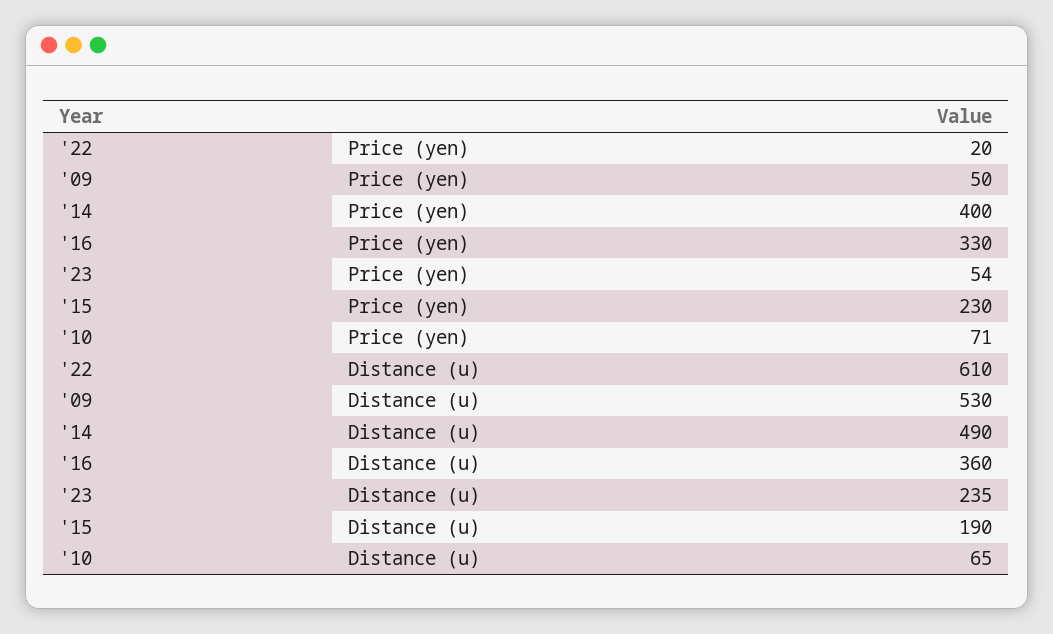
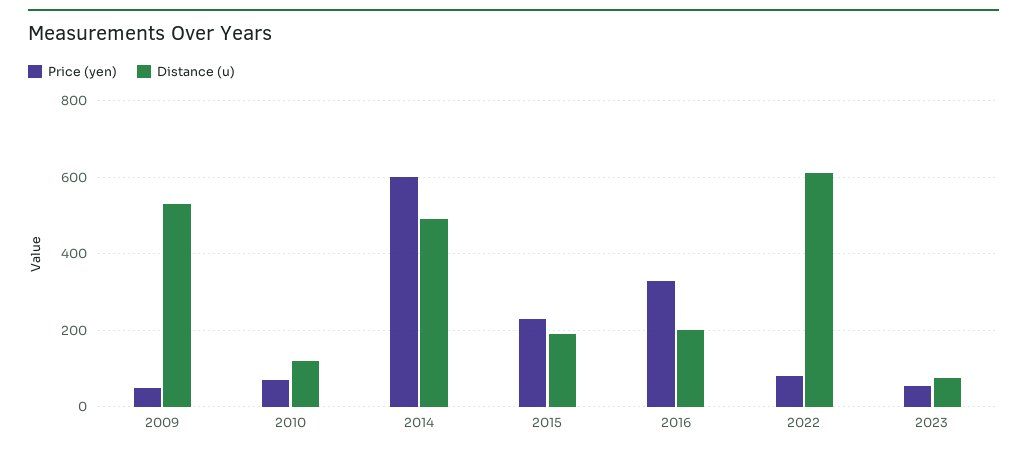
Price (yen), '22: 20 -> 80
Price (yen), '14: 400 -> 600
Distance (u), '16: 360 -> 200
Distance (u), '23: 235 -> 80
Distance (u), '10: 65 -> 120

